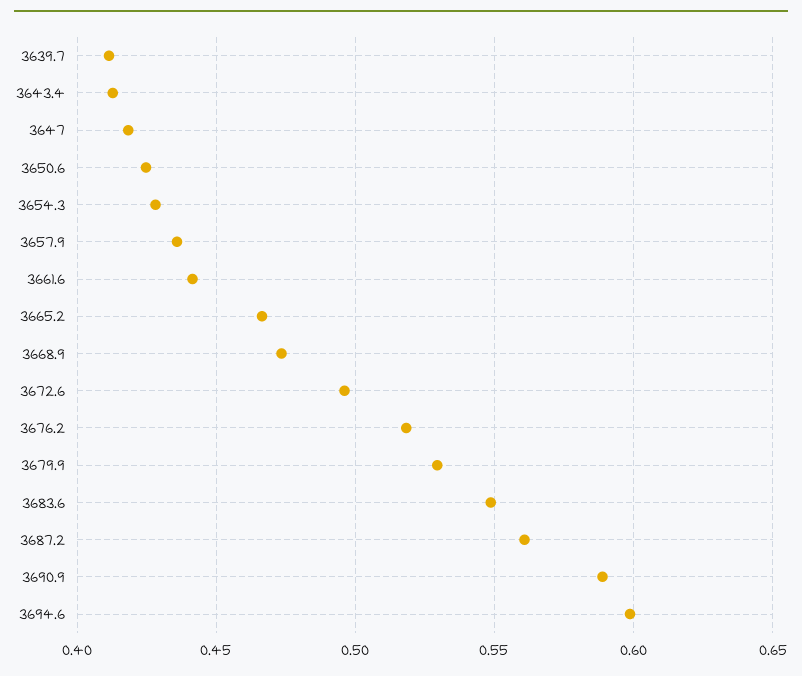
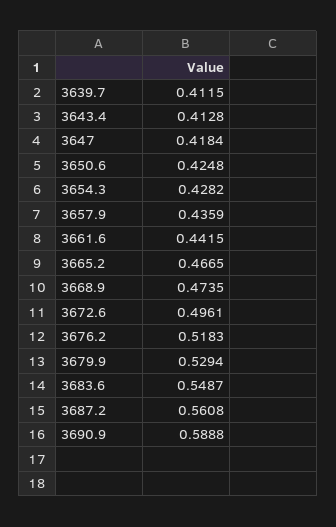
3694.6: 0.6 -> none

